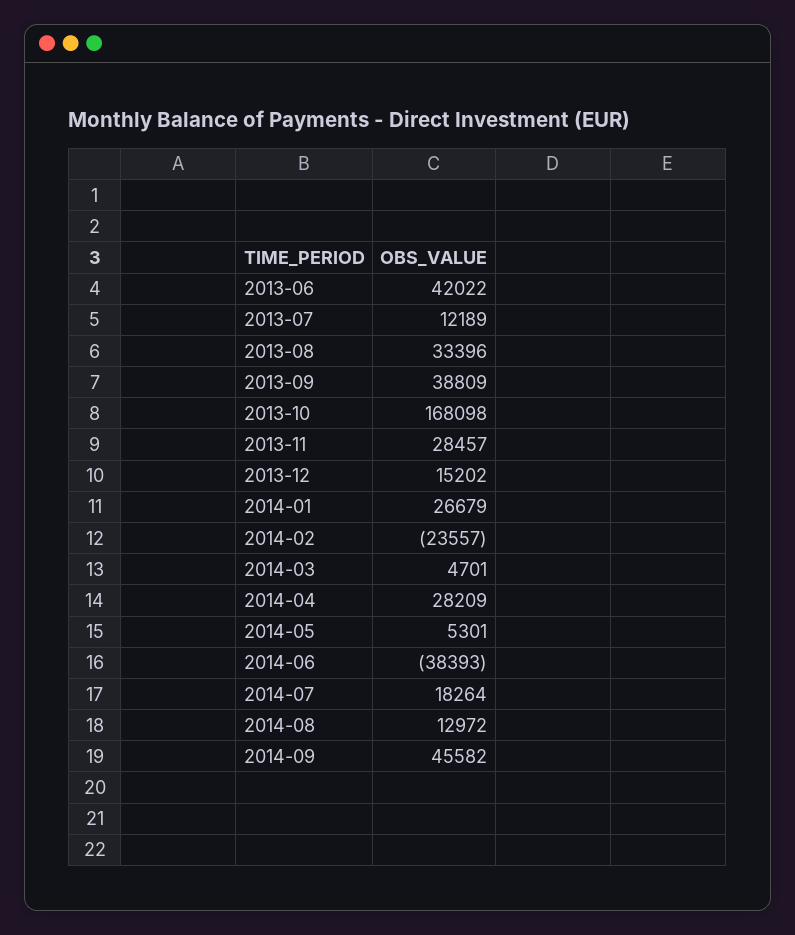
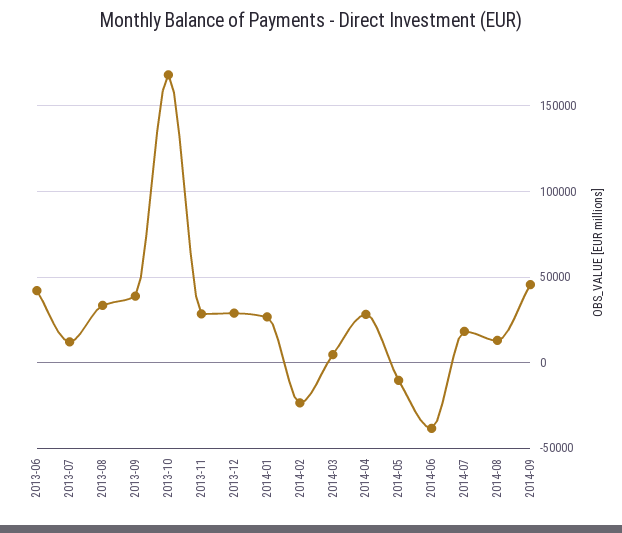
2013-12: 15202 -> 30000
2014-05: 5301 -> -10000

